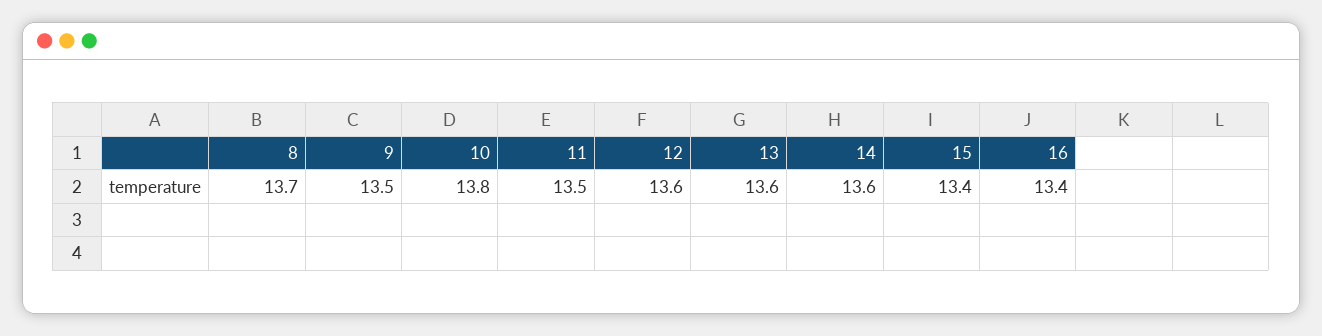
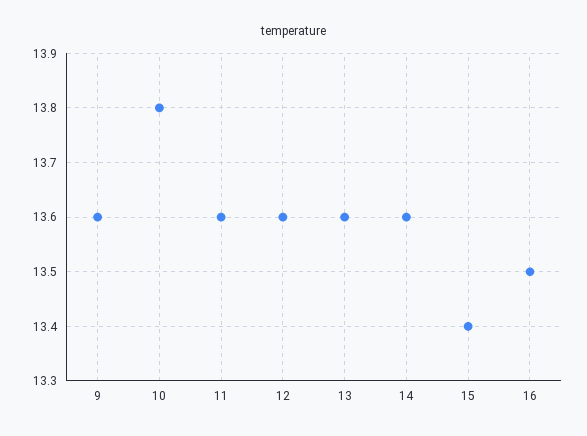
8: 13.7 -> none
9: 13.5 -> 13.6
11: 13.5 -> 13.6
16: 13.4 -> 13.5

